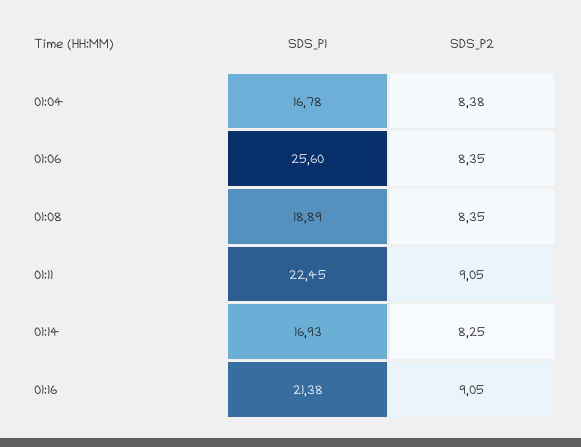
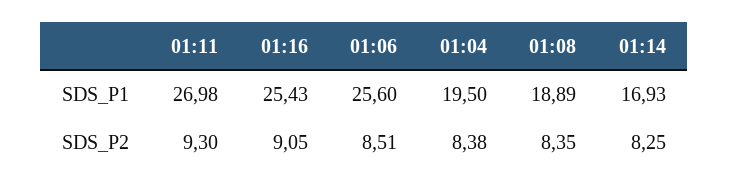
SDS_P1, 01:04: 16.78 -> 19.5
SDS_P2, 01:06: 8.35 -> 8.51
SDS_P1, 01:11: 22.45 -> 26.98
SDS_P2, 01:11: 9.05 -> 9.3
SDS_P1, 01:16: 21.38 -> 25.43

